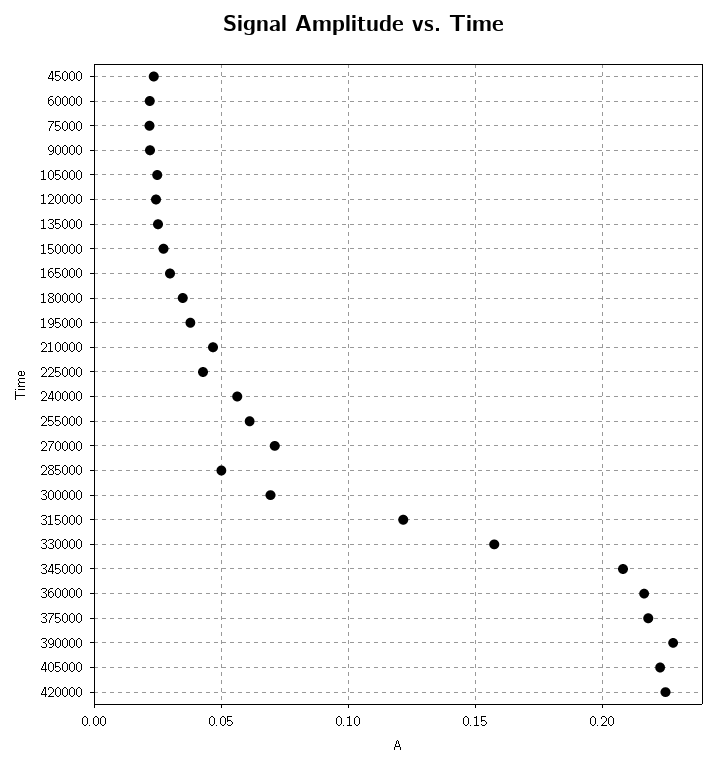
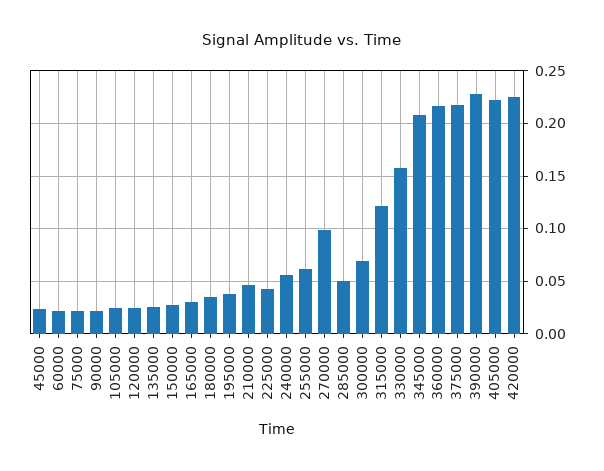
270000: 0.07 -> 0.1

